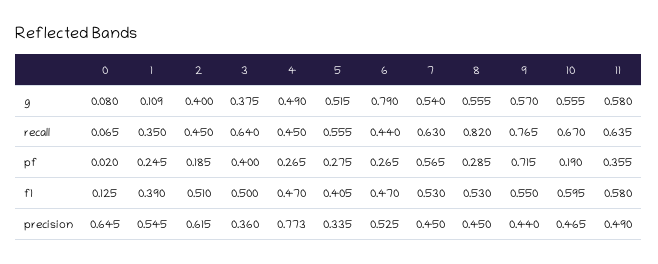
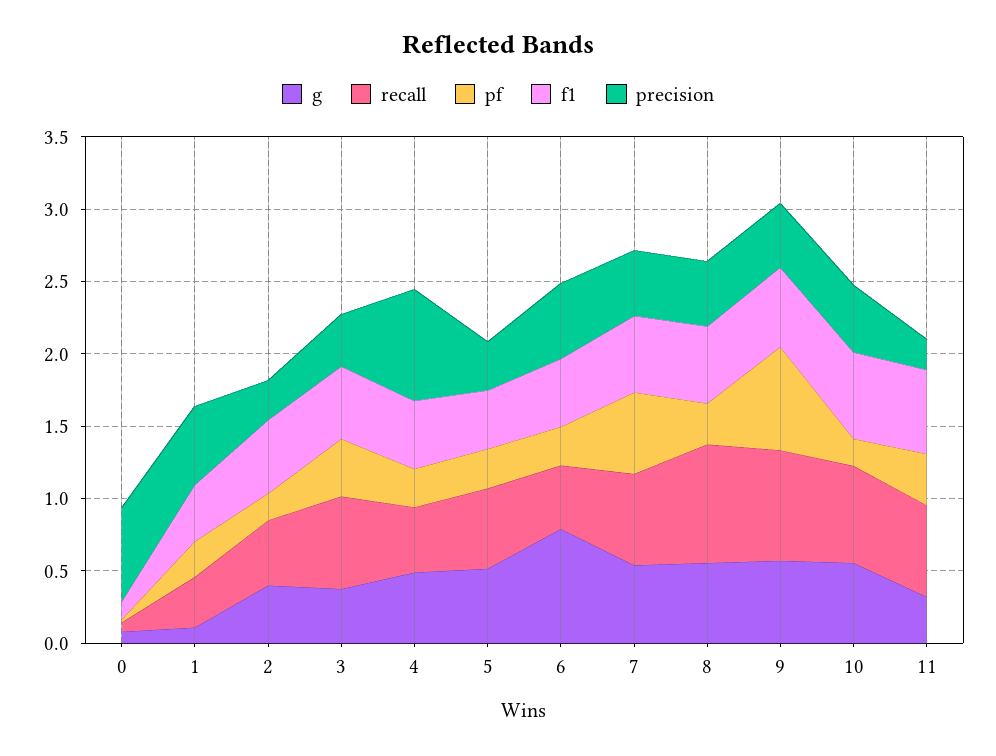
g, 11: 0.58 -> 0.3
precision, 2: 0.615 -> 0.3
precision, 11: 0.49 -> 0.2

